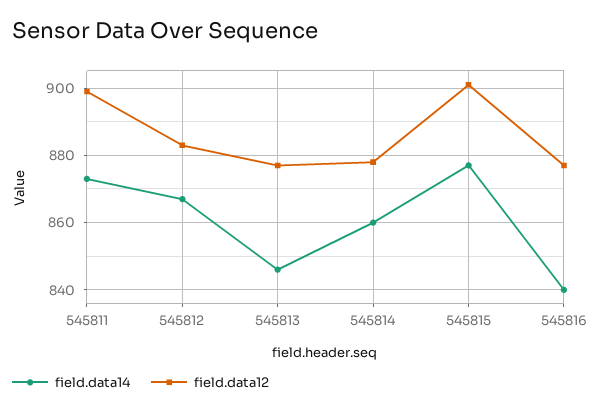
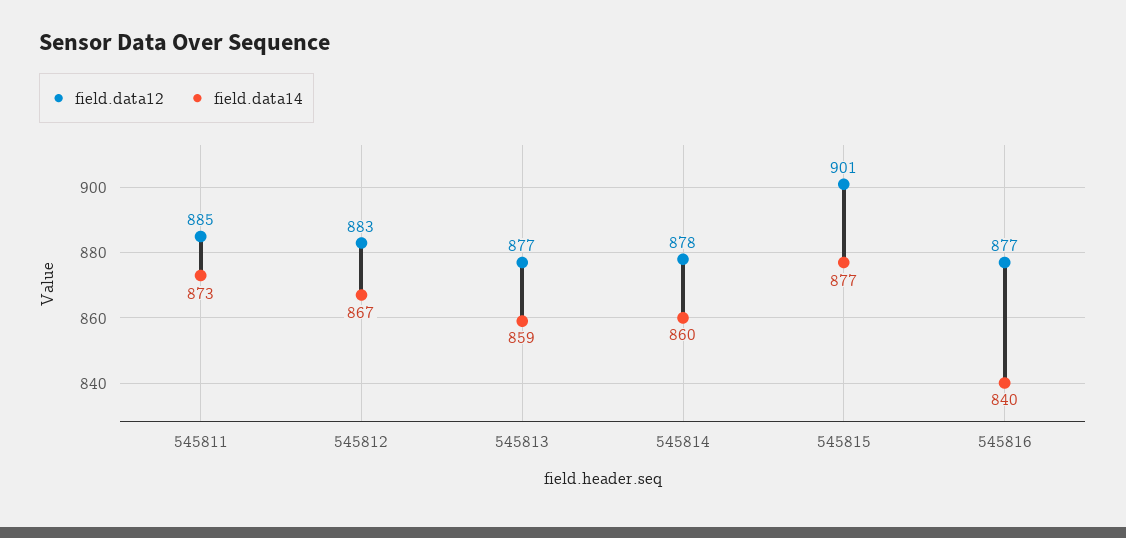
field.data12, 545811: 900 -> 885
field.data14, 545813: 845 -> 859

